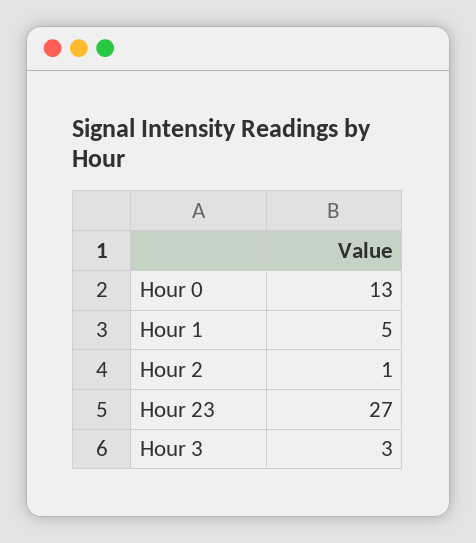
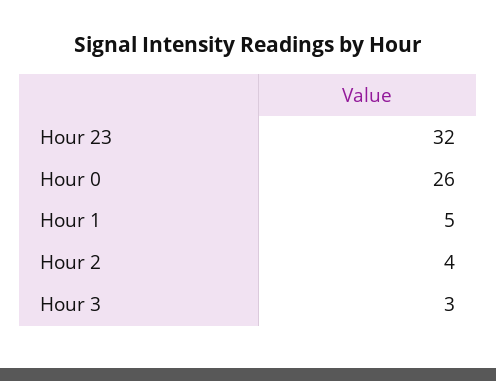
Hour 0: 13 -> 26
Hour 2: 1 -> 4
Hour 23: 27 -> 32

